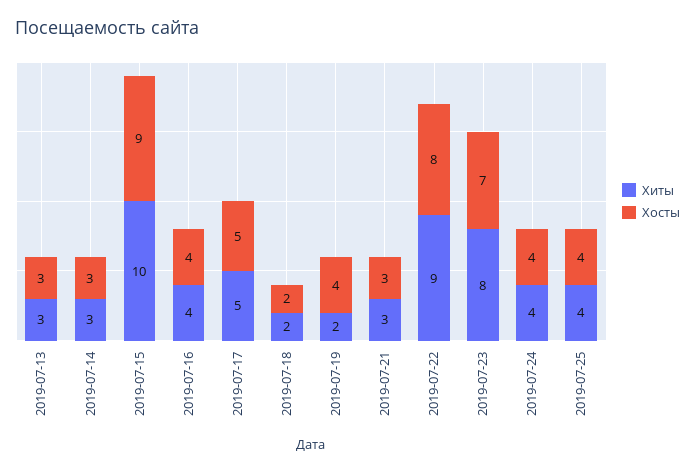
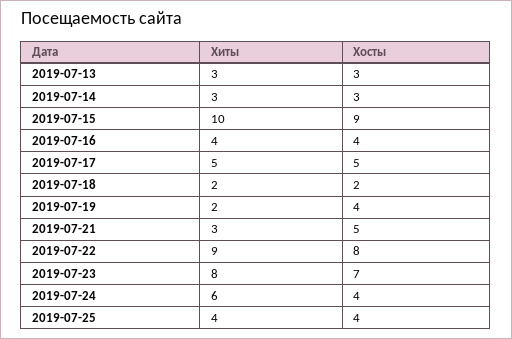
Хосты, 2019-07-21: 3 -> 5
Хиты, 2019-07-24: 4 -> 6

